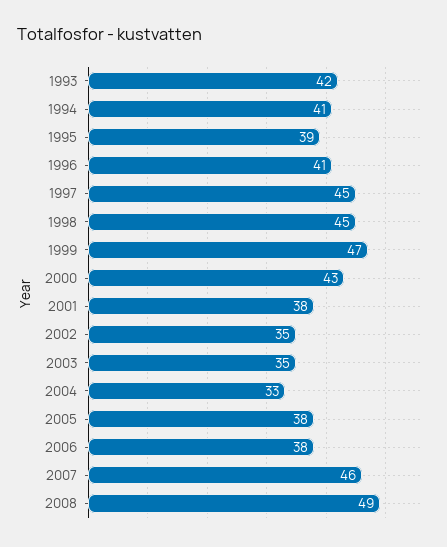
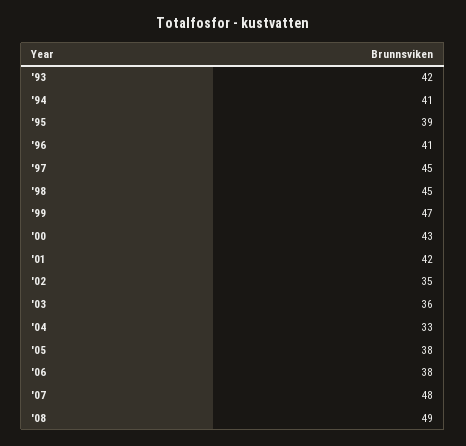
2001: 38 -> 42
2003: 35 -> 36
2007: 46 -> 48

